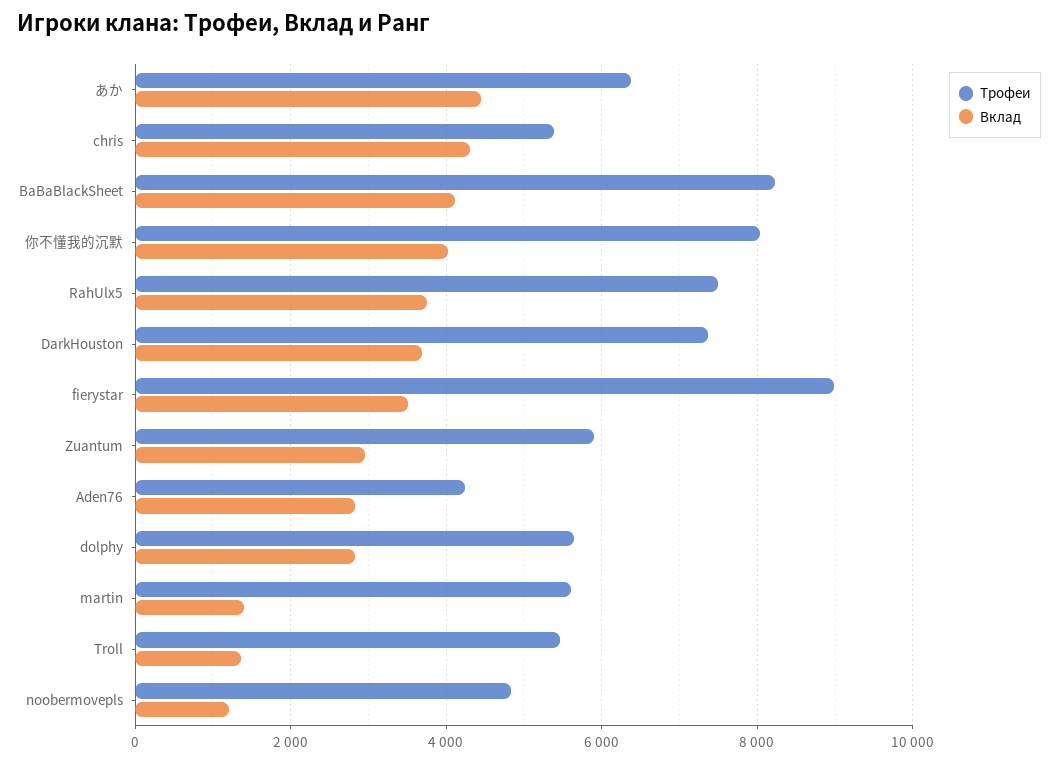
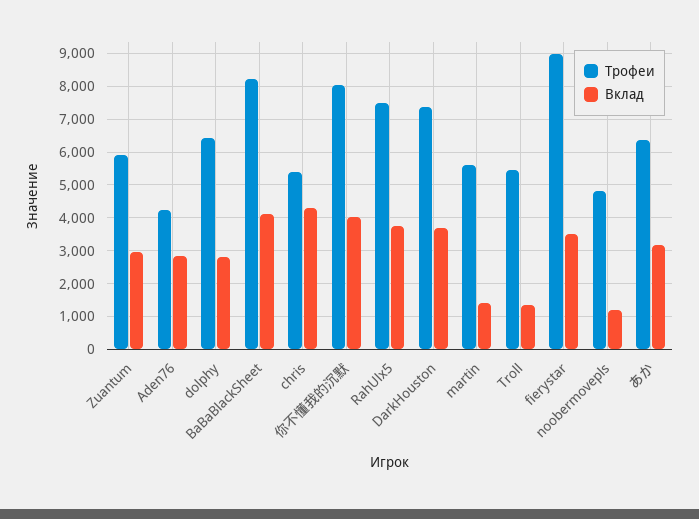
Вклад, あか: 4400 -> 3200
Трофеи, dolphy: 5600 -> 6400

